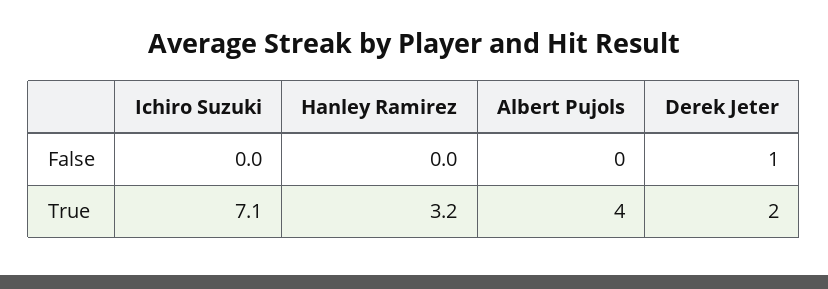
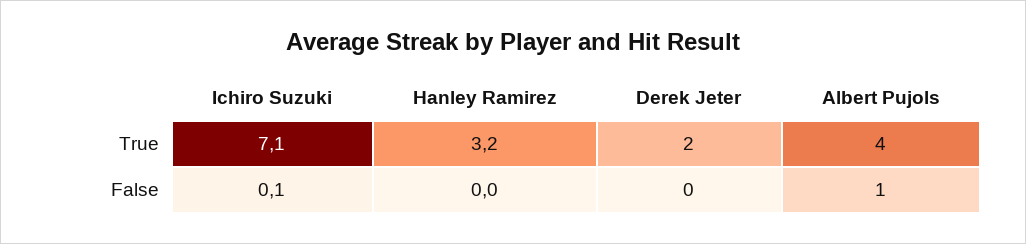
Ichiro Suzuki, False: 0 -> 0.1
Albert Pujols, False: 0 -> 1
Derek Jeter, False: 1 -> 0

